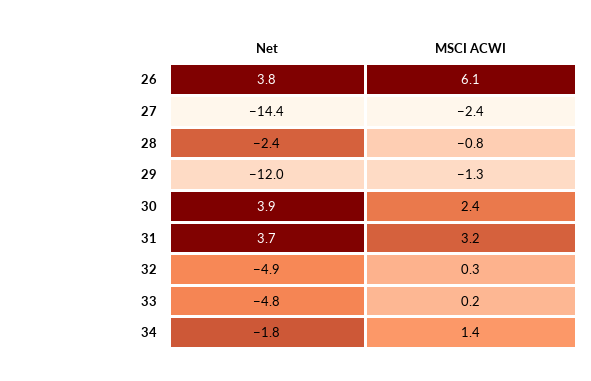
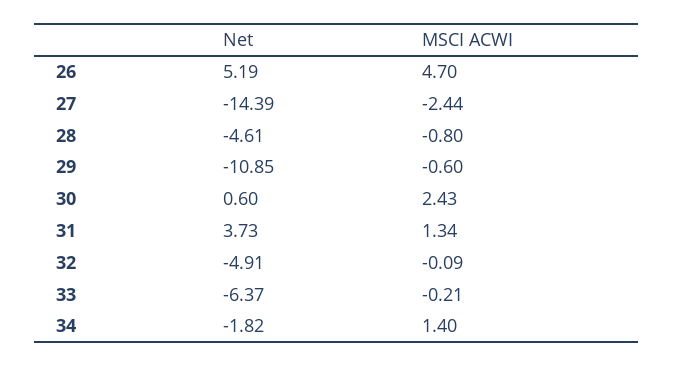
Net, 26: 3.8 -> 5.19
MSCI ACWI, 26: 6.1 -> 4.7
Net, 28: -2.4 -> -4.61
Net, 29: -12 -> -10.85
MSCI ACWI, 29: -1.3 -> -0.6
Net, 30: 3.9 -> 0.6
MSCI ACWI, 31: 3.2 -> 1.34
MSCI ACWI, 32: 0.3 -> -0.09
Net, 33: -4.8 -> -6.37
MSCI ACWI, 33: 0.2 -> -0.21

